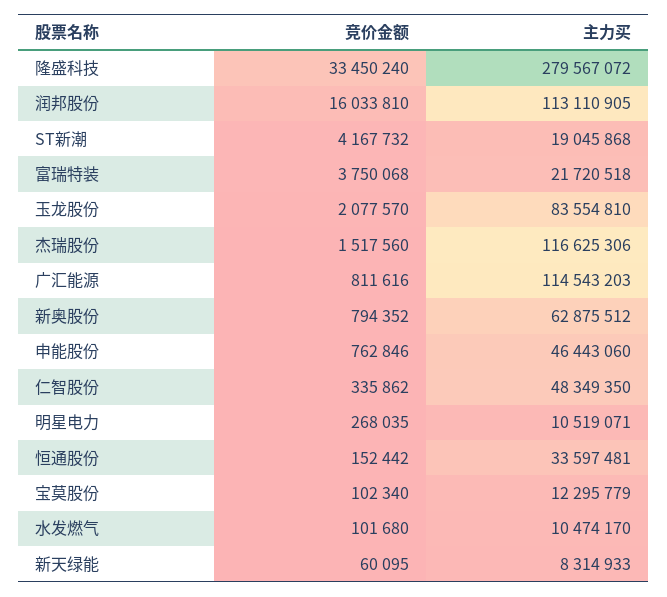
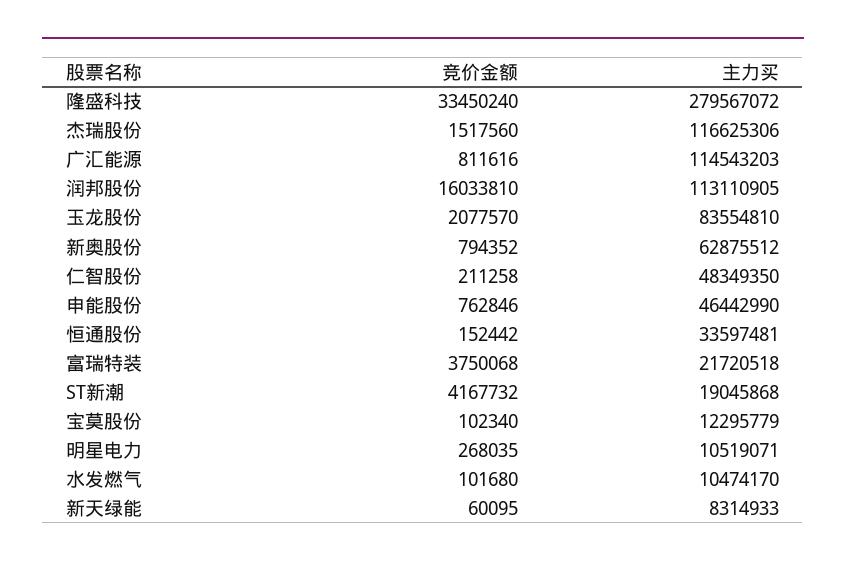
主力买, 申能股份: 46443060 -> 46442990
竞价金额, 仁智股份: 335862 -> 211258

